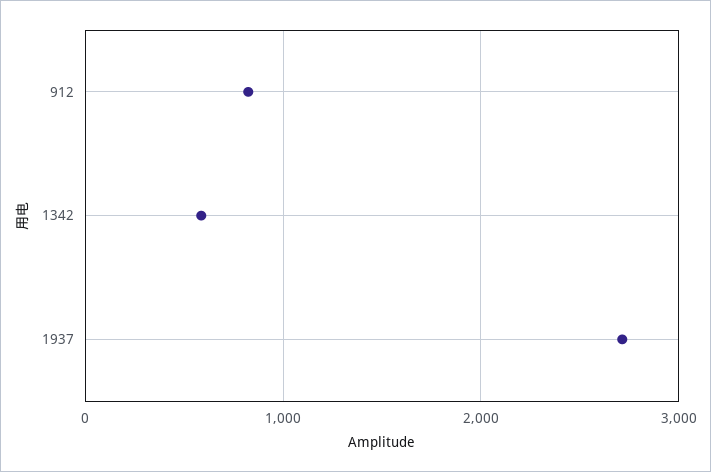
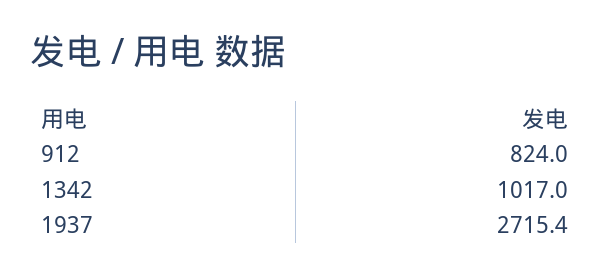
1342: 600 -> 1017

